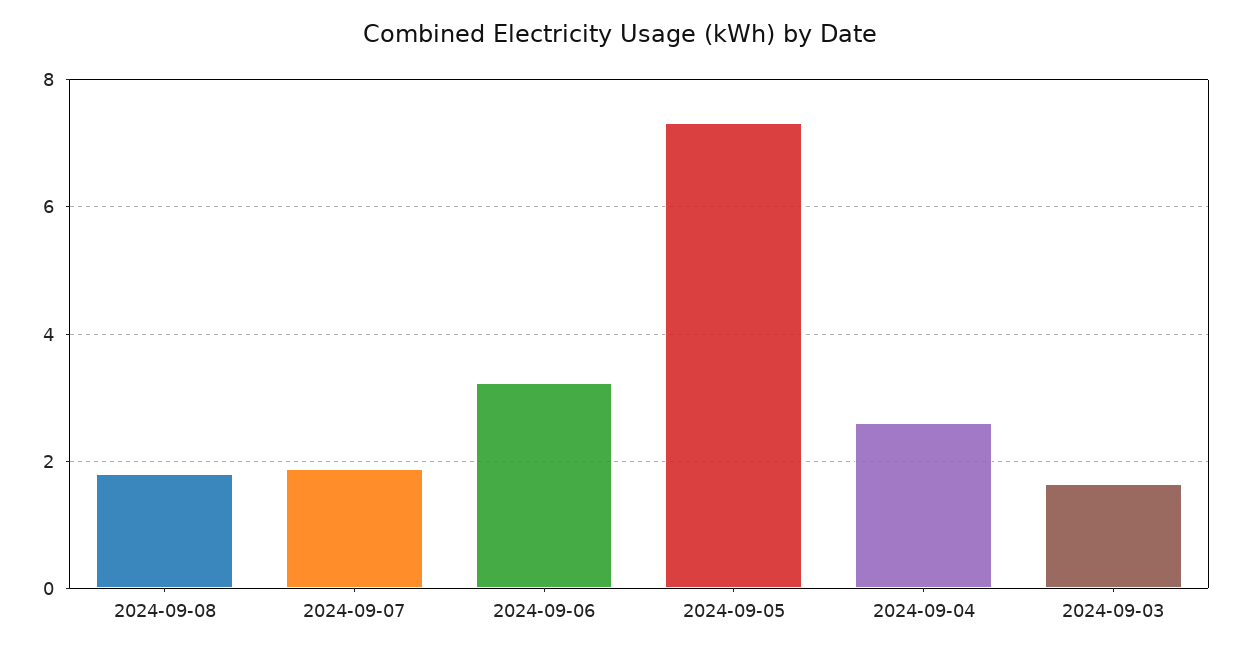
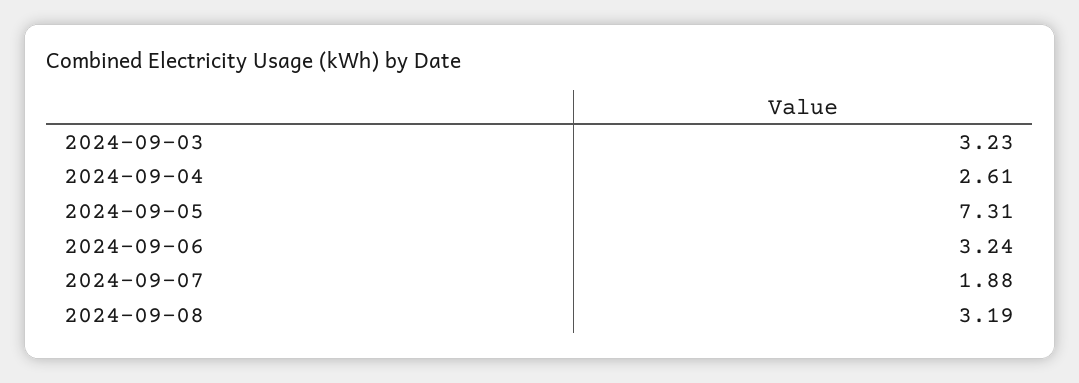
2024-09-08: 1.8 -> 3.19
2024-09-03: 1.6 -> 3.23

